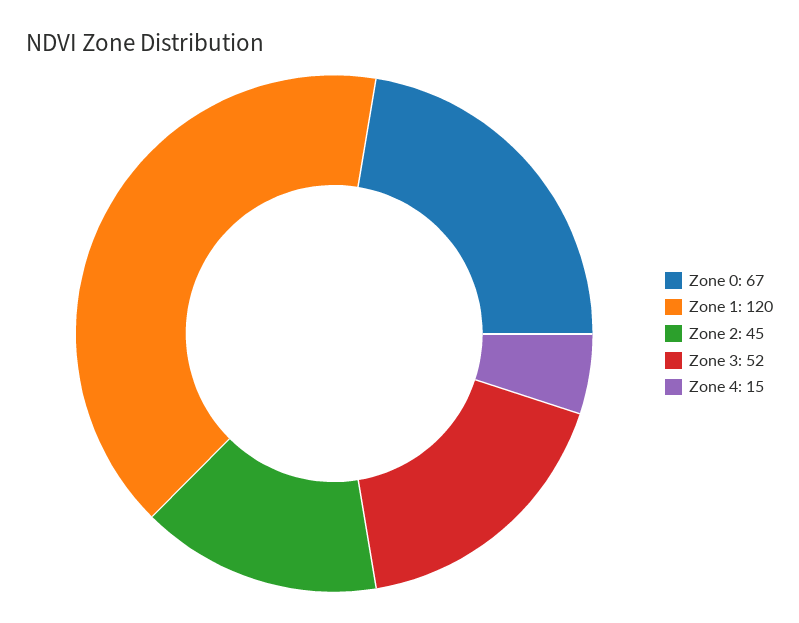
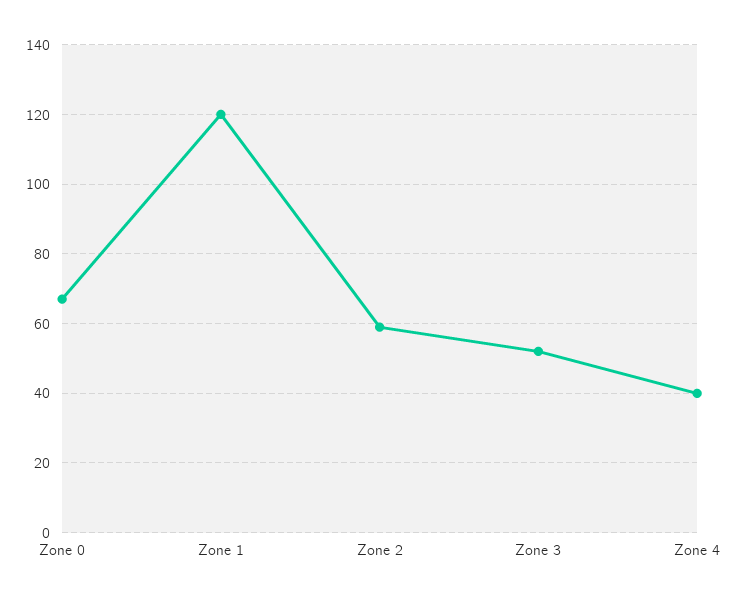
Zone 2: 45 -> 60
Zone 4: 15 -> 40

